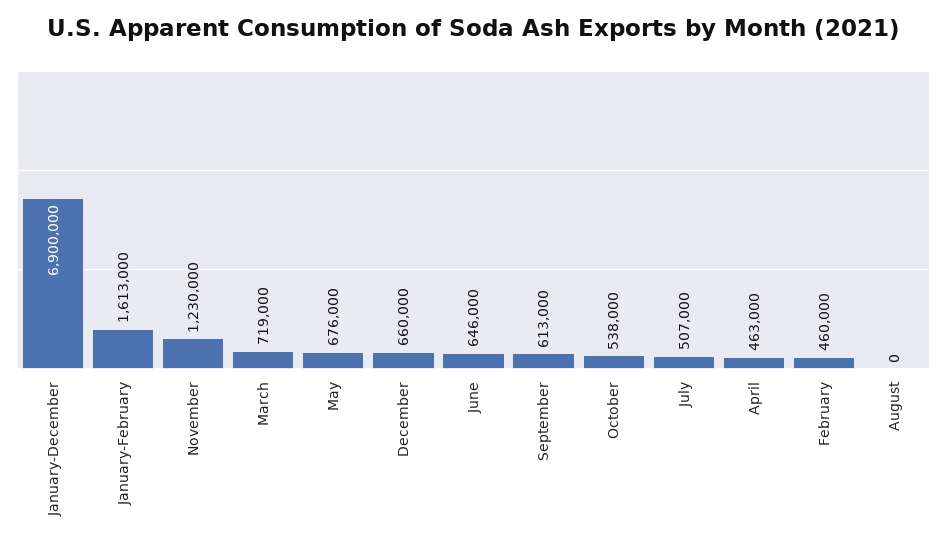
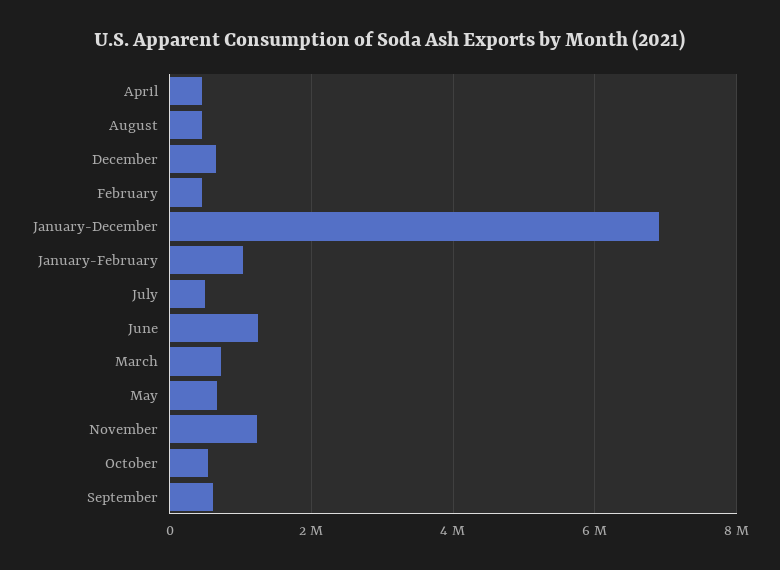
January-February: 1613000 -> 1000000
June: 646000 -> 1200000
August: 0 -> 400000

